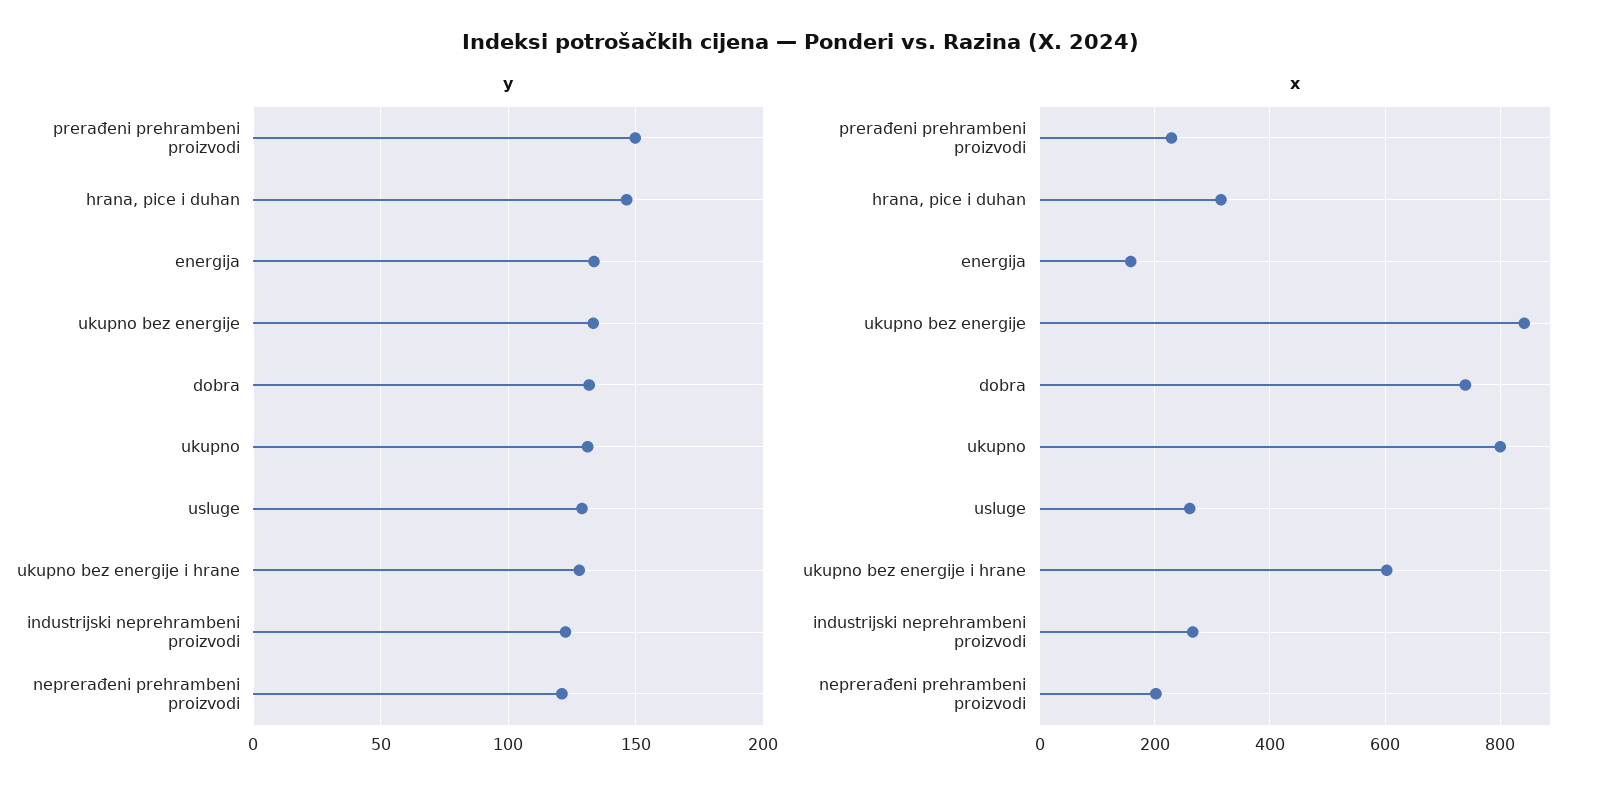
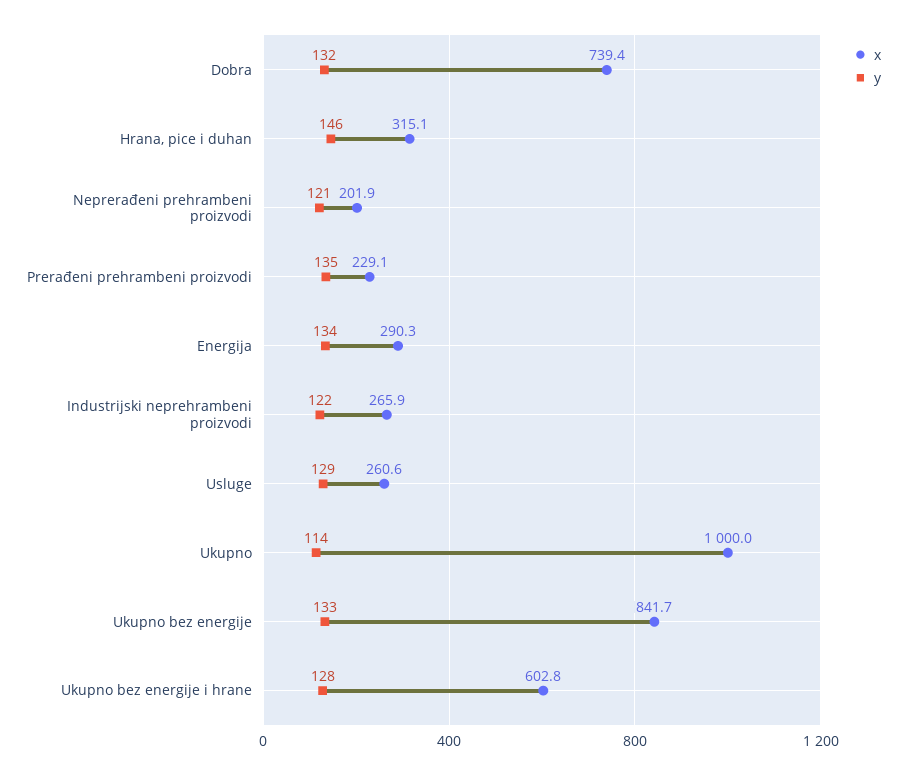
y, prerađeni prehrambeni proizvodi: 150 -> 135
y, ukupno: 130 -> 114
x, energija: 160 -> 290.3
x, ukupno: 800 -> 1000

